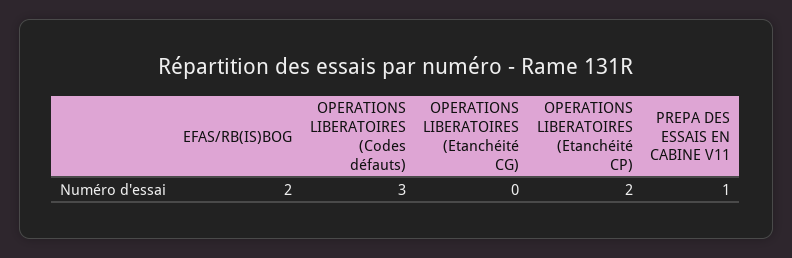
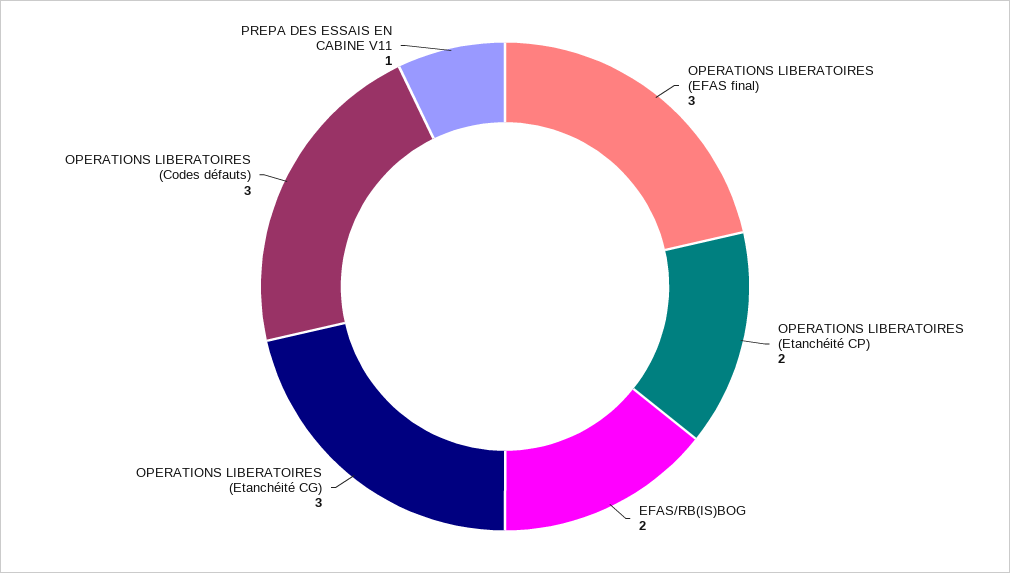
OPERATIONS LIBERATOIRES (Etanchéité CG): 0 -> 3
OPERATIONS LIBERATOIRES (EFAS final): none -> 3

